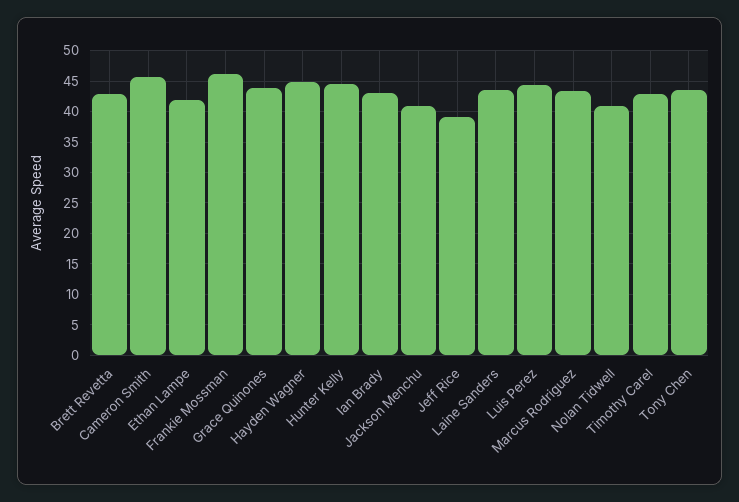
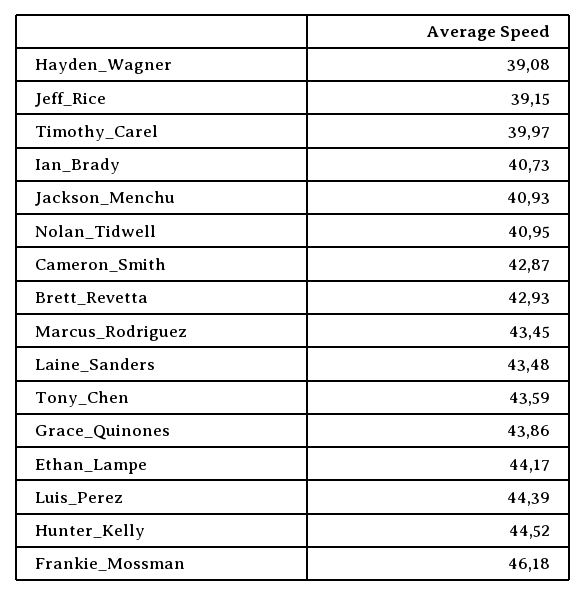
Cameron Smith: 46 -> 42.87
Ethan Lampe: 42 -> 44.17
Hayden Wagner: 45 -> 39.08
Ian Brady: 43 -> 40.73
Timothy Carel: 43 -> 39.97

